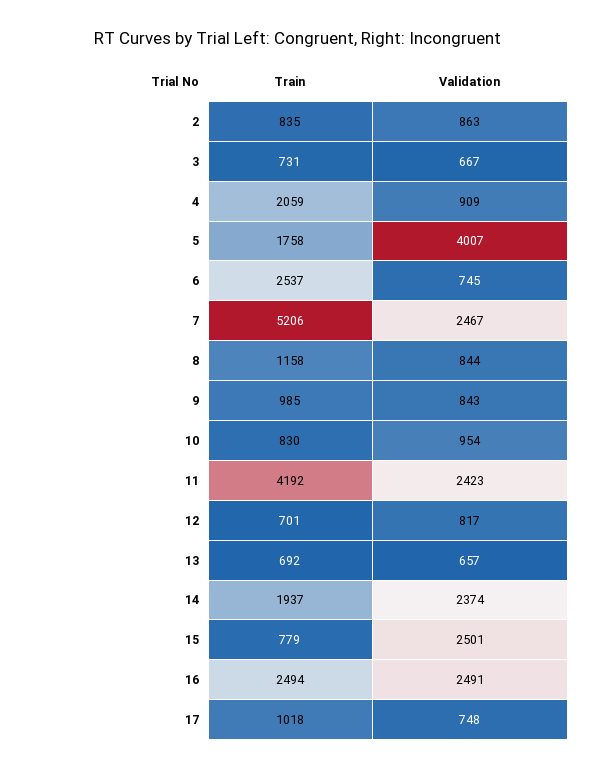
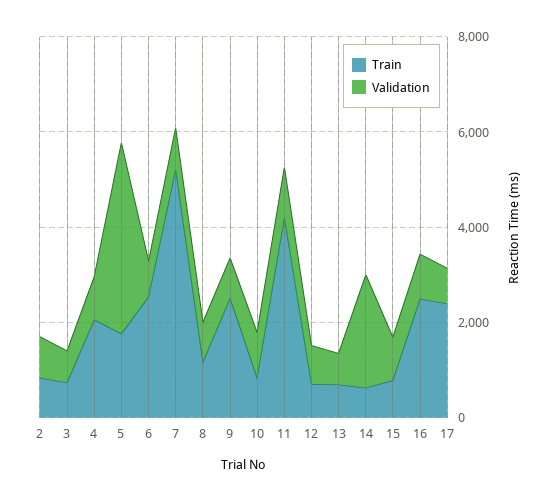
Validation, 7: 2467 -> 1000
Train, 9: 985 -> 2500
Validation, 11: 2423 -> 1000
Train, 14: 1937 -> 500
Validation, 15: 2501 -> 1000
Validation, 16: 2491 -> 1000
Train, 17: 1018 -> 2500

